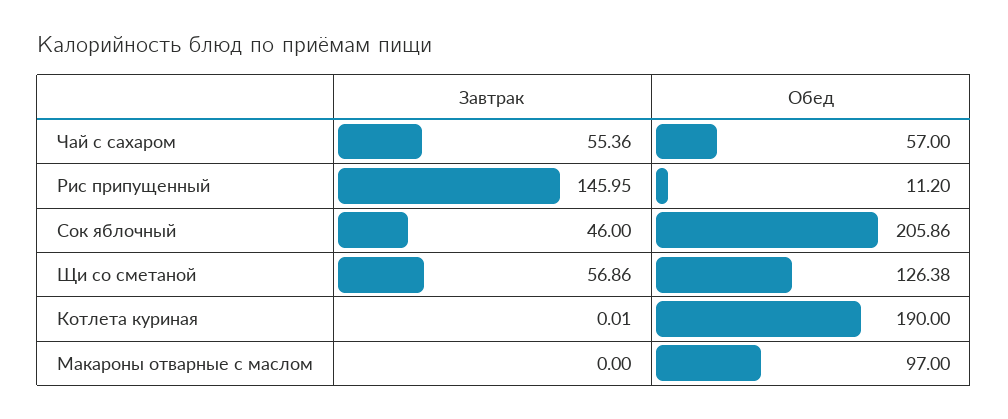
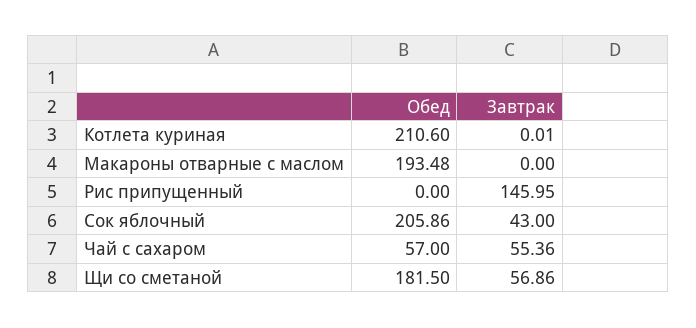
Обед, Рис припущенный: 11.2 -> 0
Завтрак, Сок яблочный: 46 -> 43
Обед, Щи со сметаной: 126.38 -> 181.5
Обед, Котлета куриная: 190 -> 210.6
Обед, Макароны отварные с маслом: 97 -> 193.48

